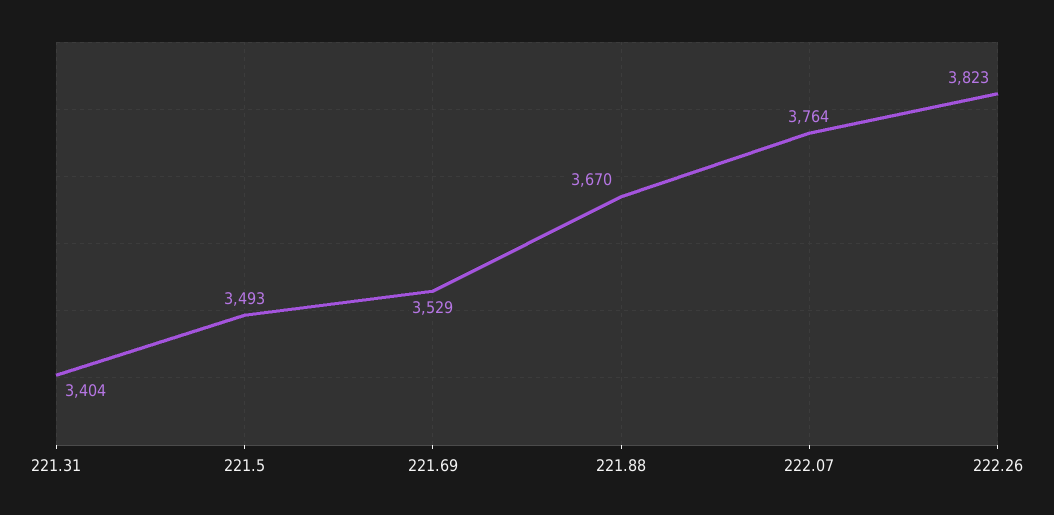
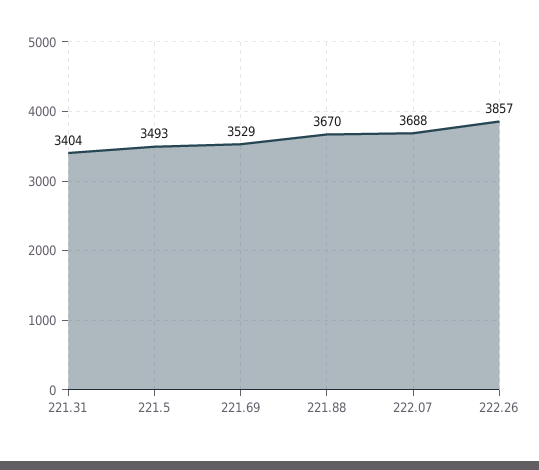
222.07: 3764 -> 3688
222.26: 3823 -> 3857

